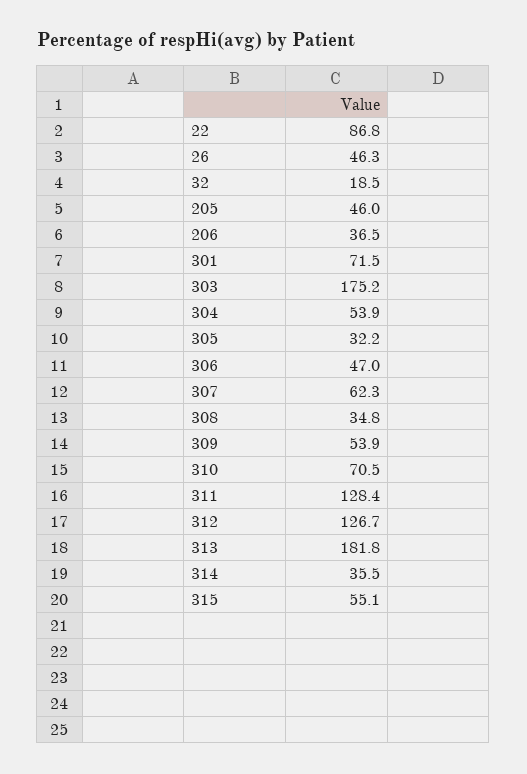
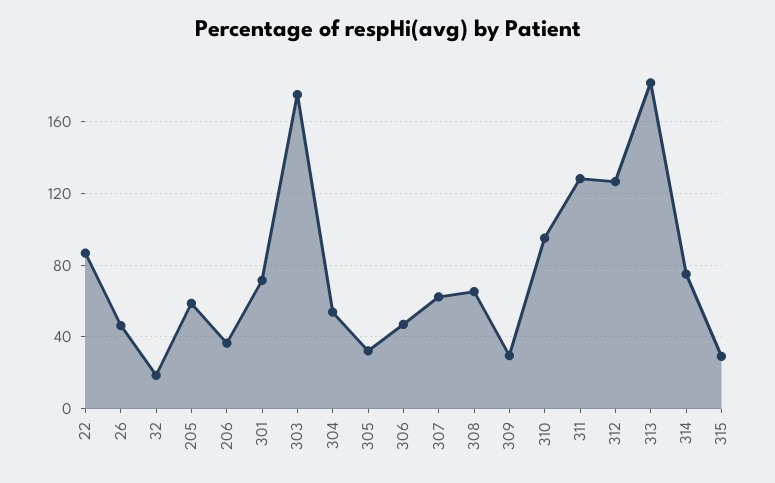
205: 46 -> 60
308: 34.8 -> 65
309: 53.9 -> 30
310: 70.5 -> 95
314: 35.5 -> 75
315: 55.1 -> 30

